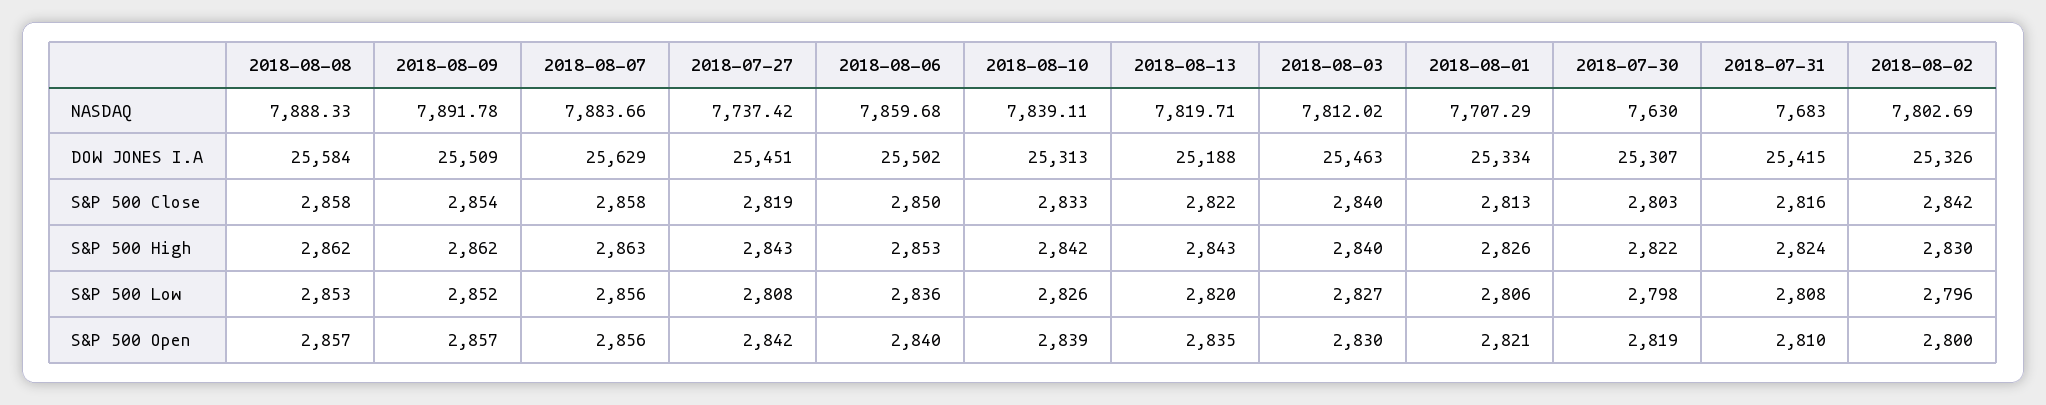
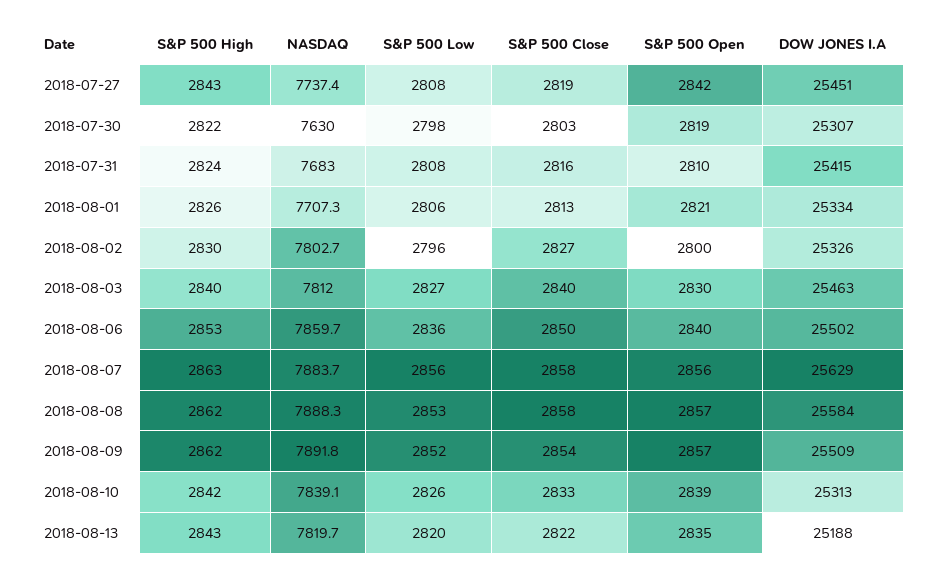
2018-08-02, S&P 500 Close: 2842 -> 2827

